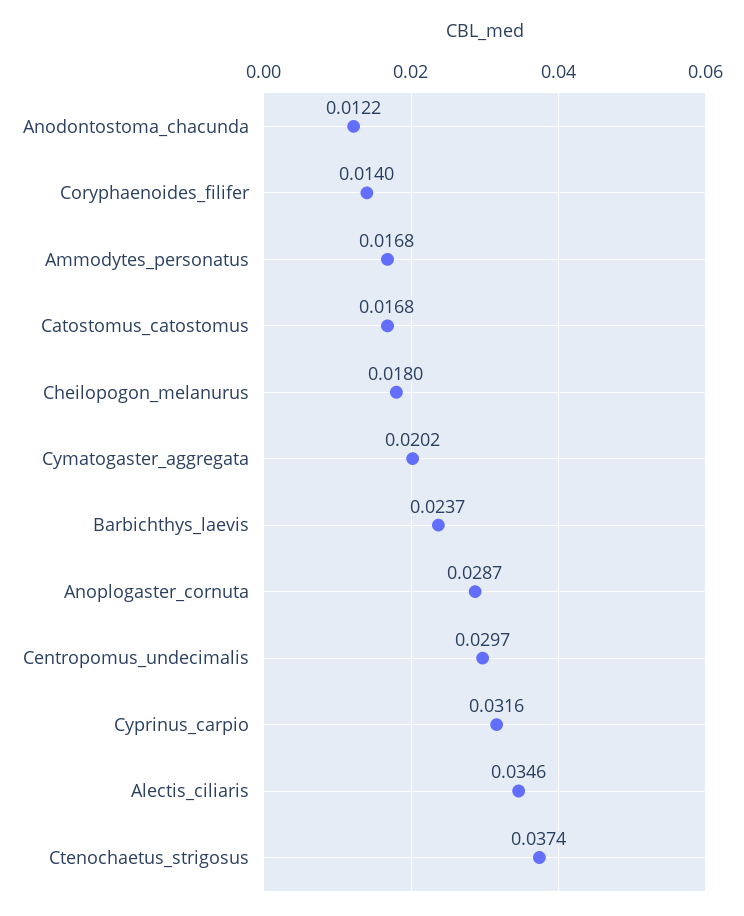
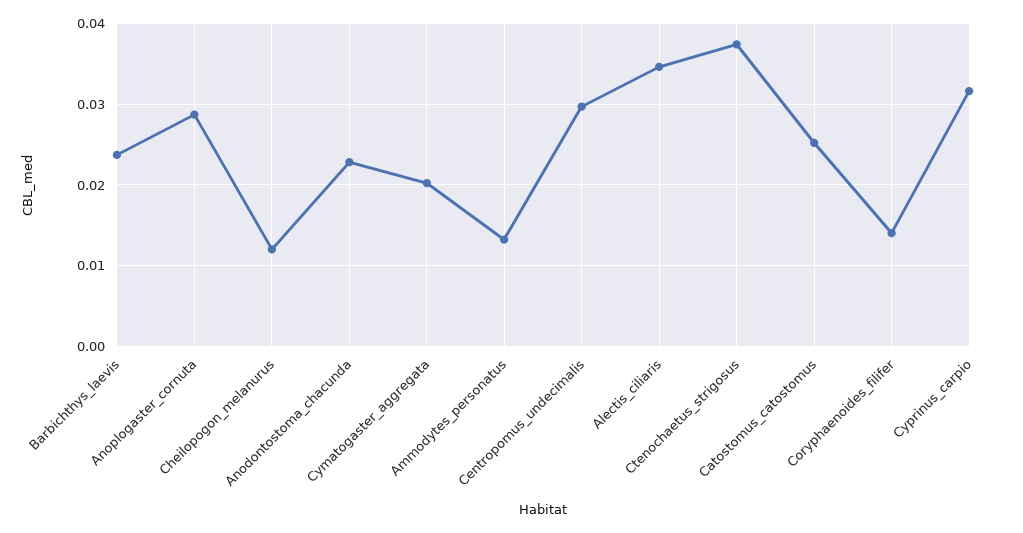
Anodontostoma_chacunda: 0.0122 -> 0.023
Ammodytes_personatus: 0.0168 -> 0.013
Catostomus_catostomus: 0.0168 -> 0.025
Cheilopogon_melanurus: 0.018 -> 0.012

